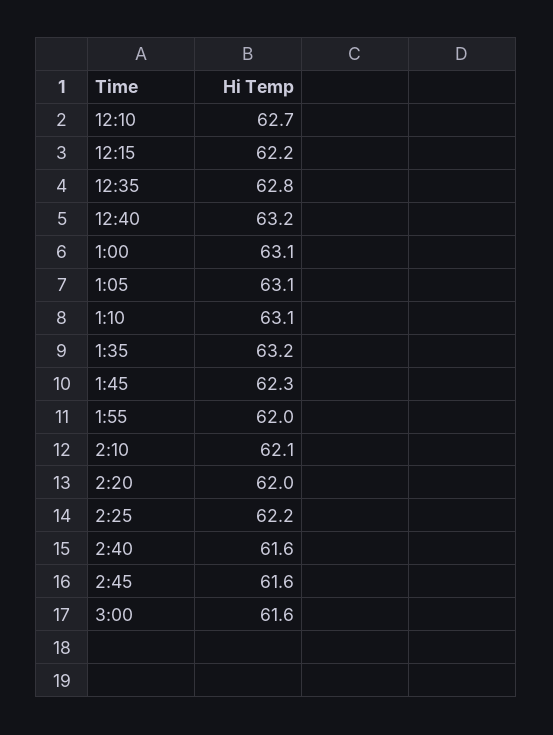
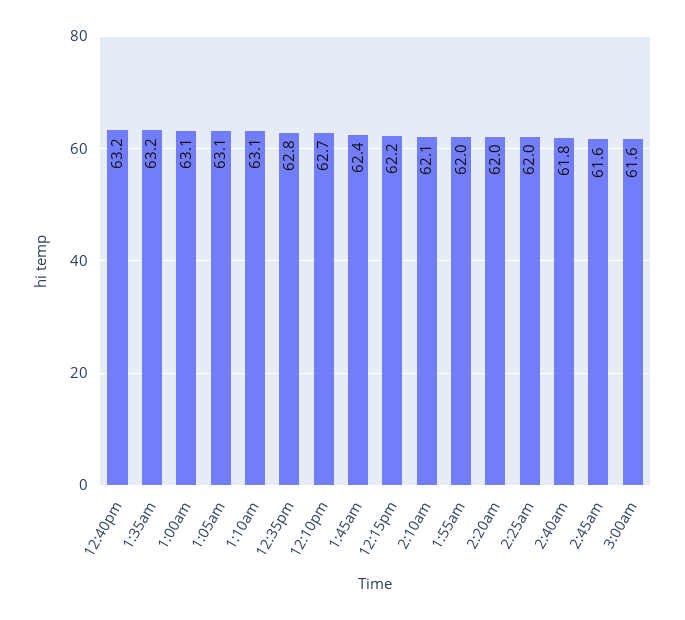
1:45: 62.3 -> 62.4
2:25: 62.2 -> 62
2:40: 61.6 -> 61.8

